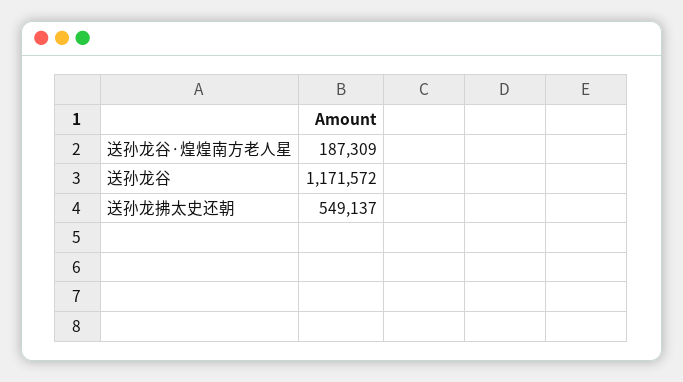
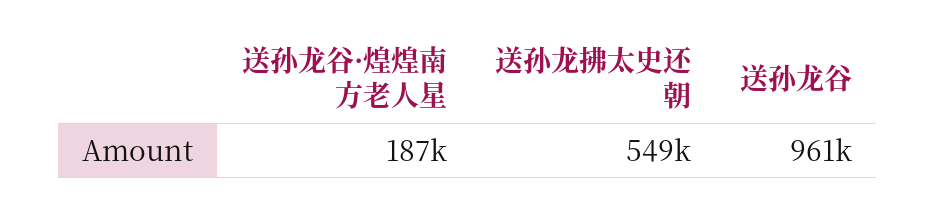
送孙龙谷: 1171572 -> 961000

